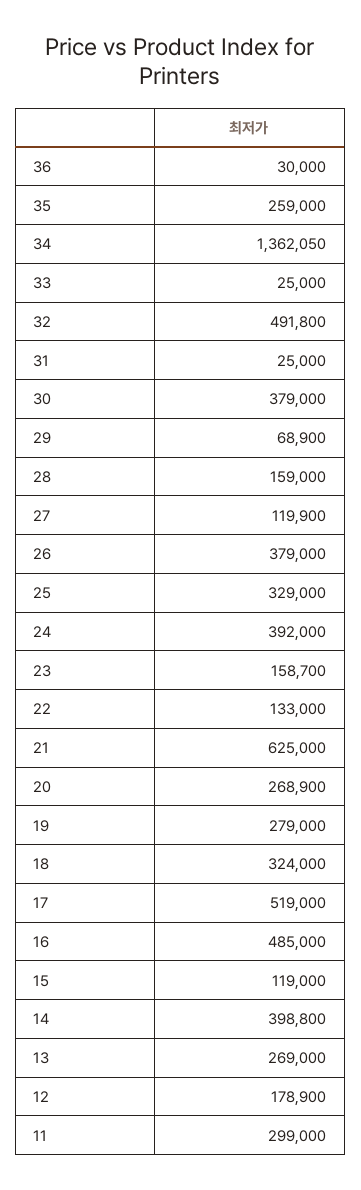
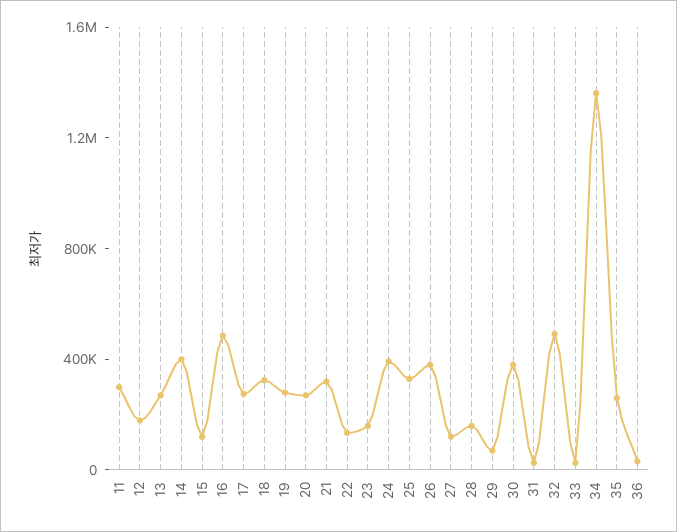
21: 625000 -> 300000
17: 519000 -> 300000

